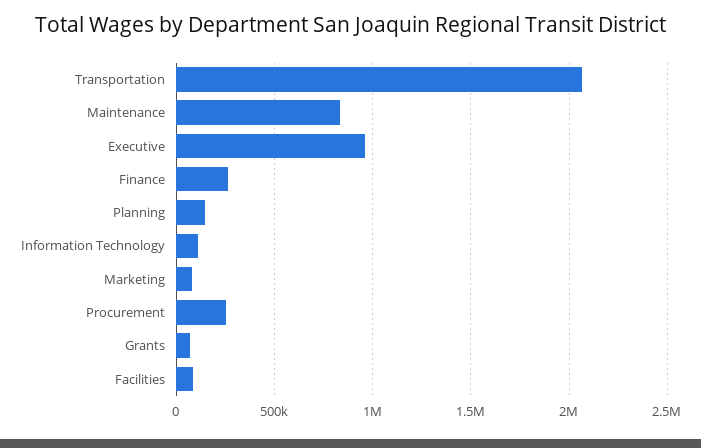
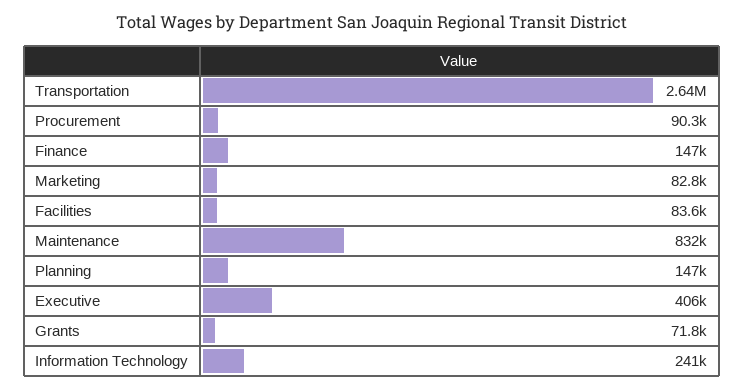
Transportation: 2050000 -> 2640000
Executive: 950000 -> 406000
Finance: 250000 -> 147000
Information Technology: 100000 -> 241000
Procurement: 250000 -> 90300

